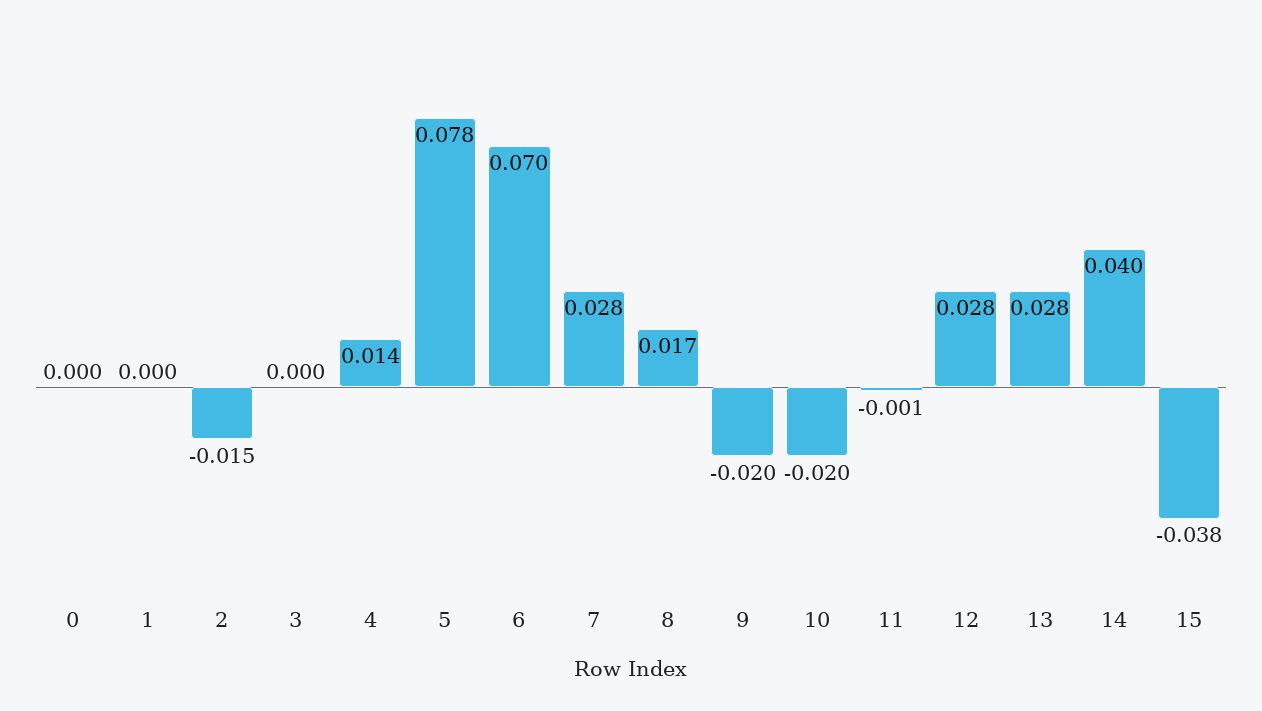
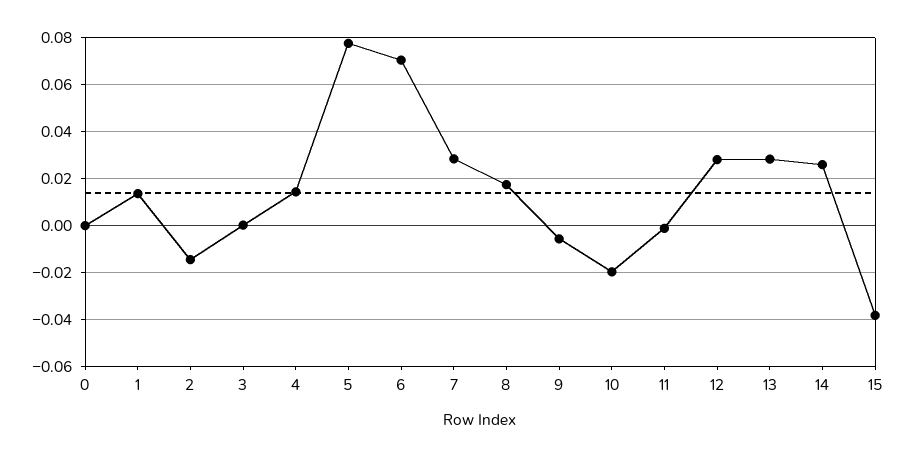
1: 0 -> 0.015
9: -0.02 -> -0.005
14: 0.04 -> 0.025

